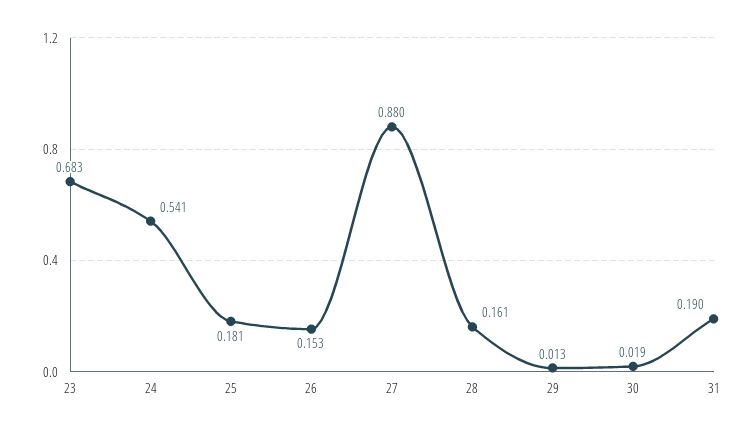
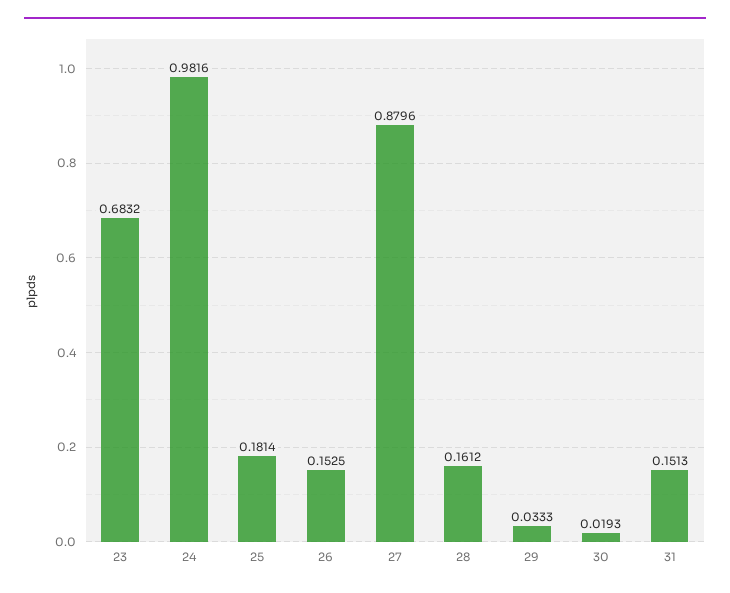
24: 0.541 -> 0.9816
29: 0.013 -> 0.0333
31: 0.19 -> 0.1513

